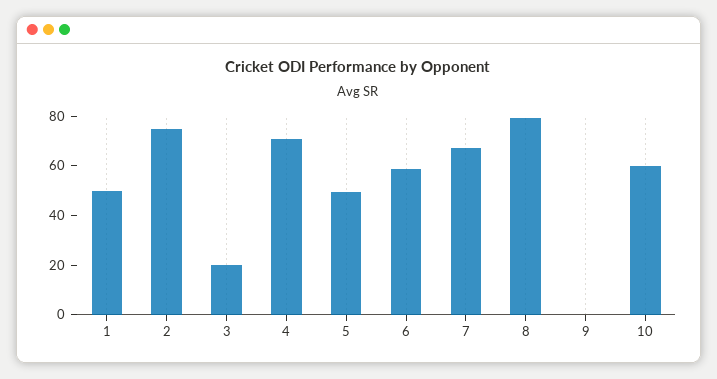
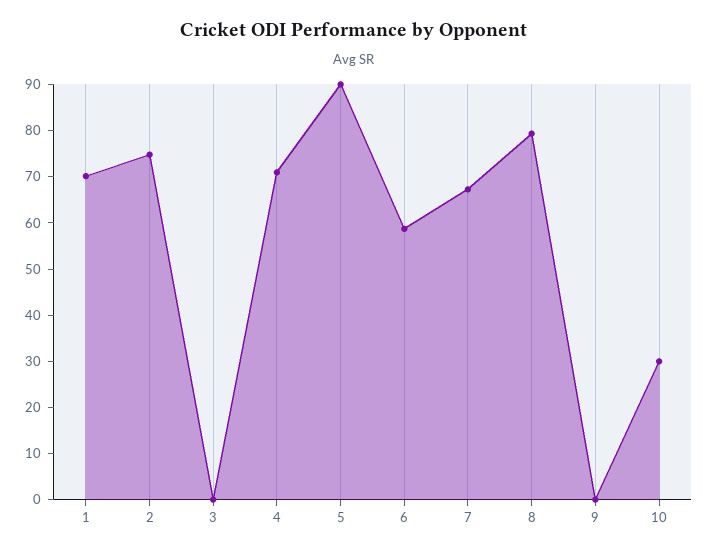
1: 50 -> 70
3: 20 -> 0
5: 50 -> 90
10: 60 -> 30

